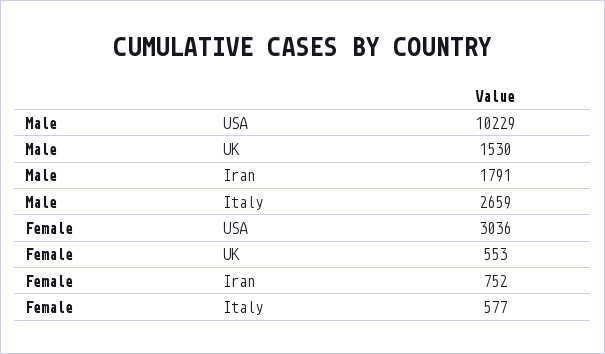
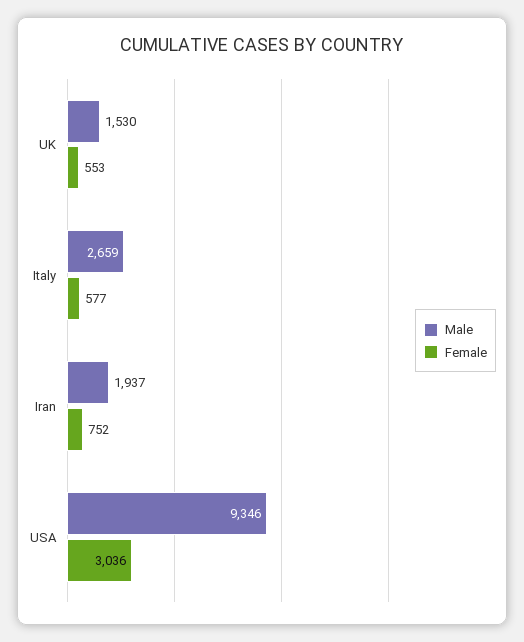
Male, USA: 10229 -> 9346
Male, Iran: 1791 -> 1937

